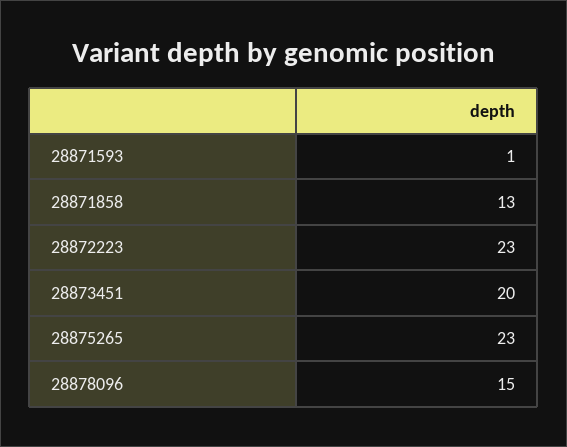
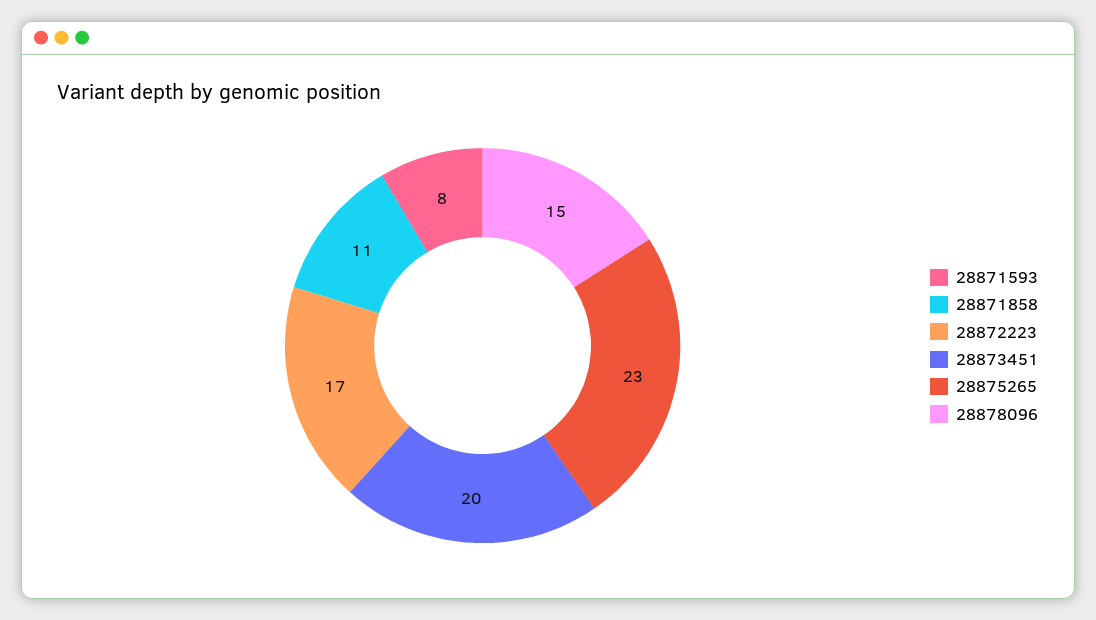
28871593: 1 -> 8
28871858: 13 -> 11
28872223: 23 -> 17

